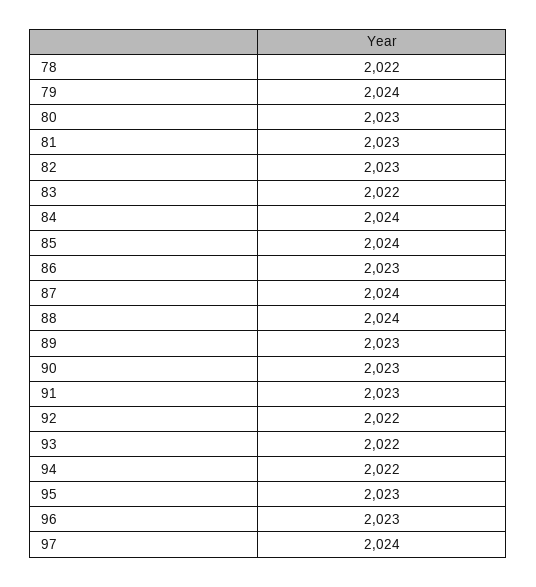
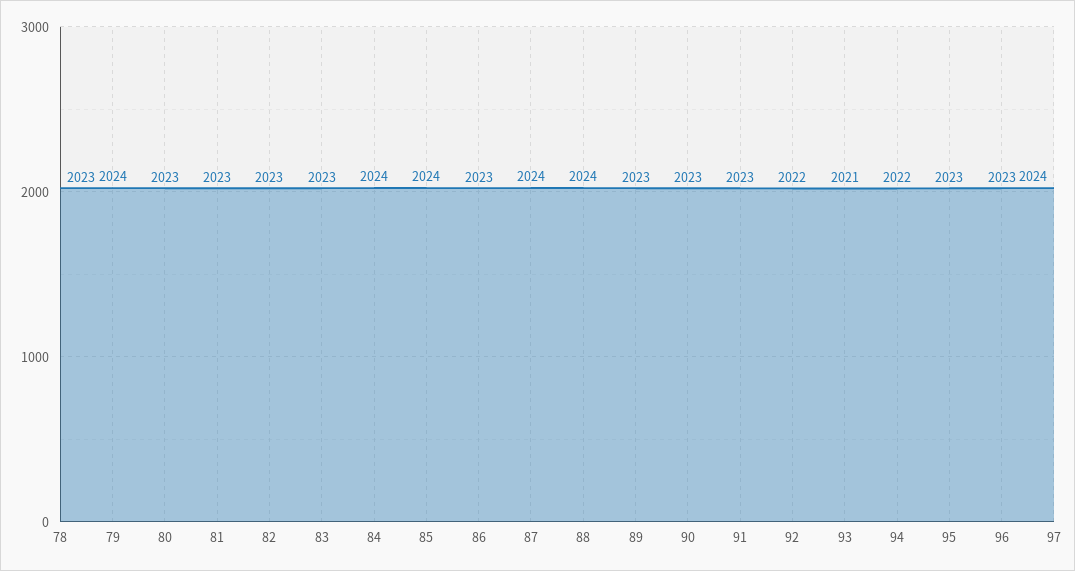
78: 2022 -> 2023
83: 2022 -> 2023
93: 2022 -> 2021

